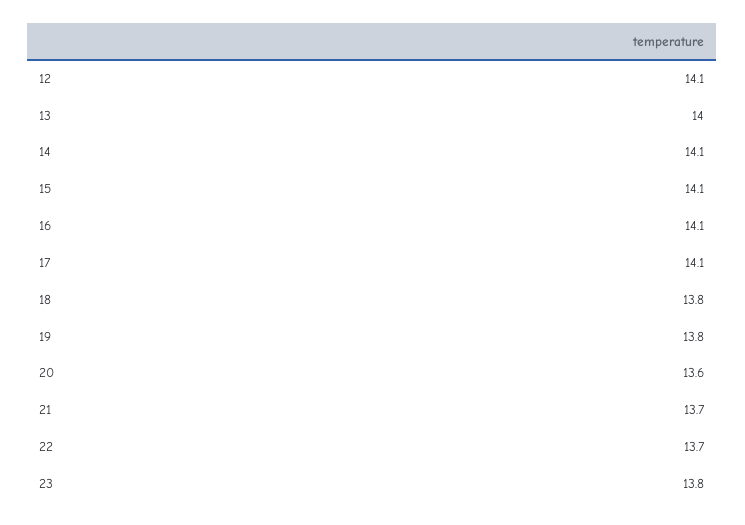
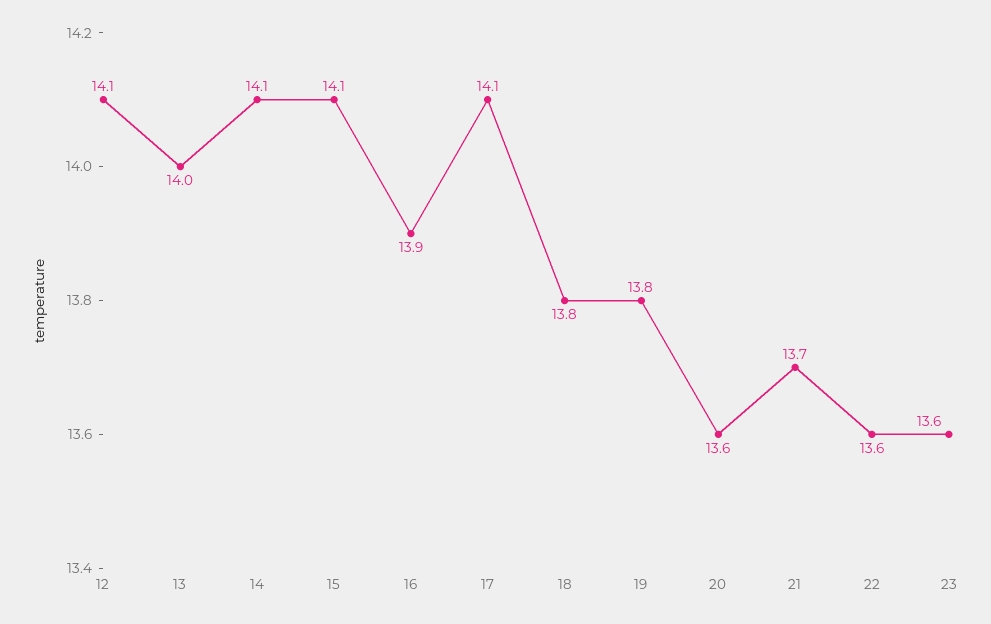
16: 14.1 -> 13.9
22: 13.7 -> 13.6
23: 13.8 -> 13.6

